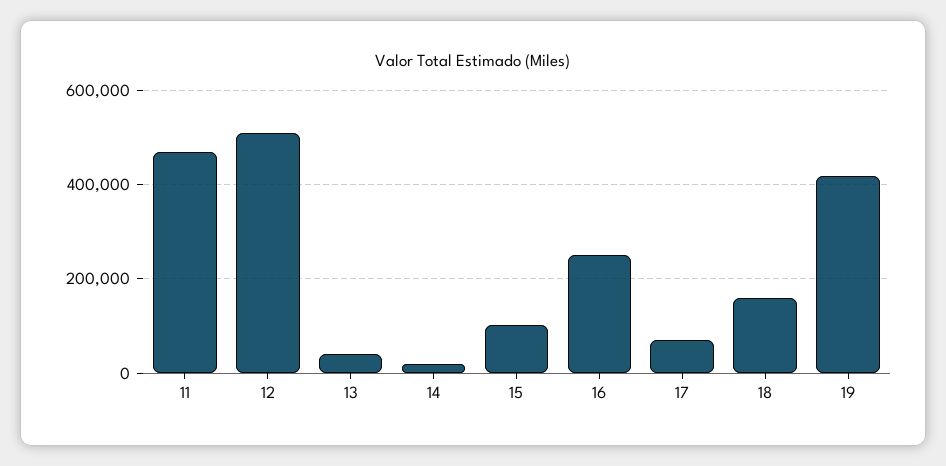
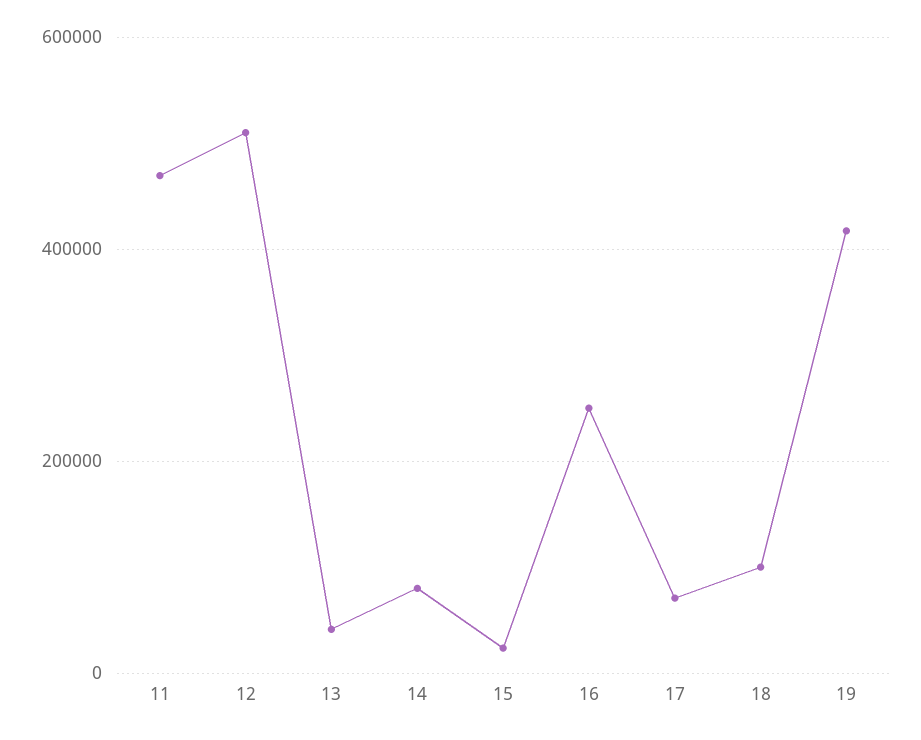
14: 20000 -> 80000
15: 100000 -> 20000
18: 160000 -> 100000

